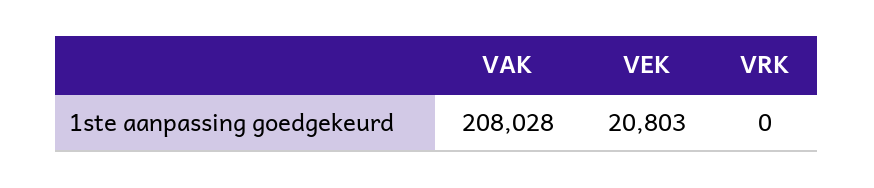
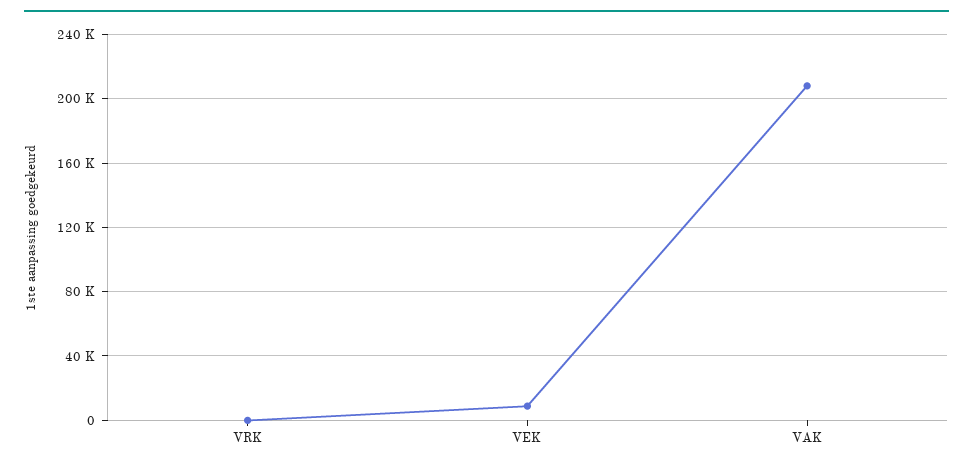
VEK: 20803 -> 10000

